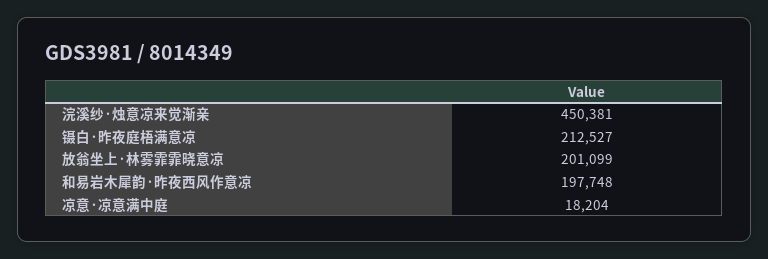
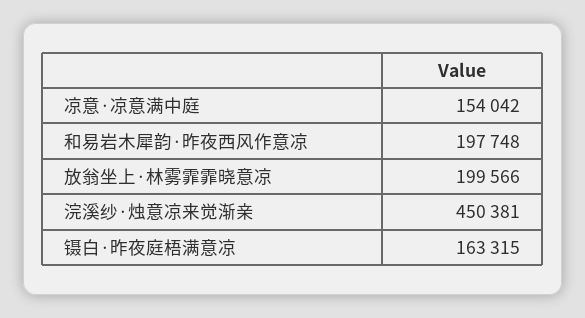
镊白·昨夜庭梧满意凉: 212527 -> 163315
放翁坐上·林雾霏霏晓意凉: 201099 -> 199566
凉意·凉意满中庭: 18204 -> 154042

